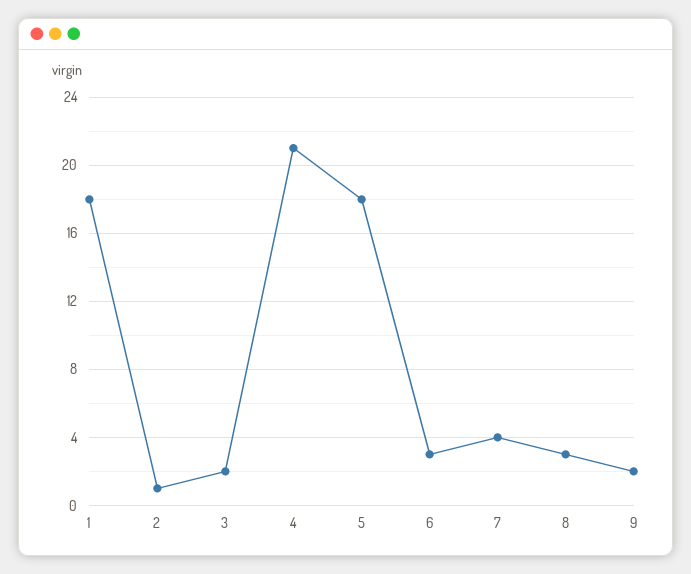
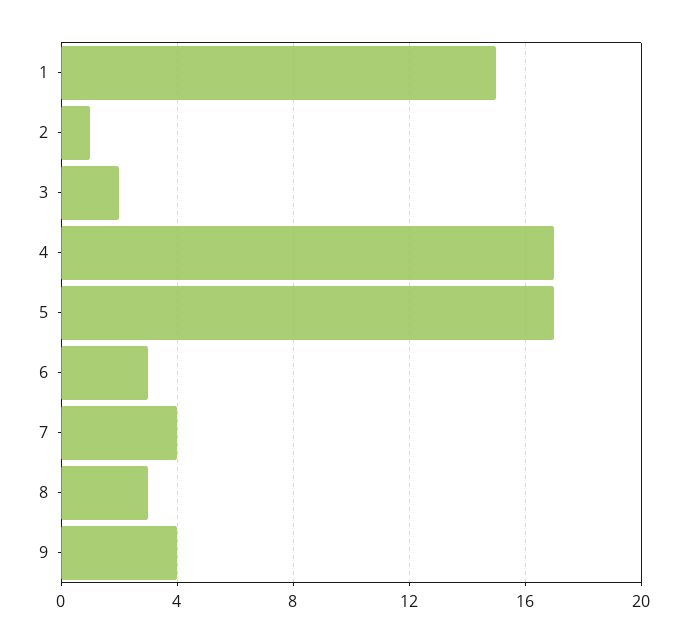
1: 18 -> 15
4: 21 -> 17
5: 18 -> 17
9: 2 -> 4

